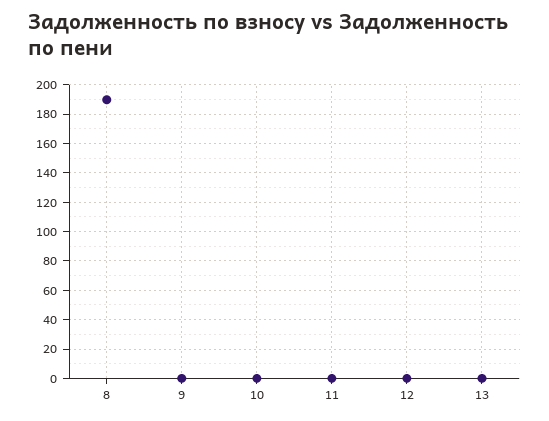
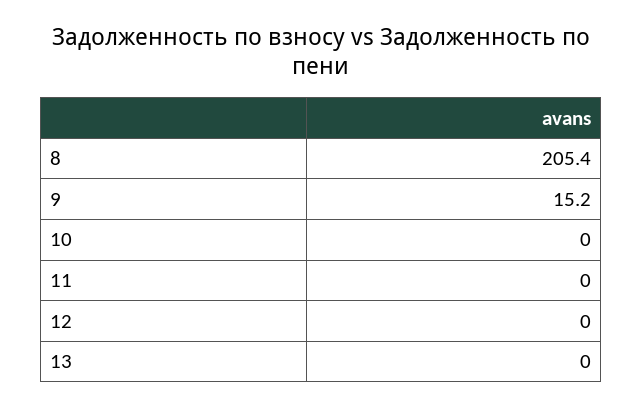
8: 190 -> 205.4
9: 0 -> 15.2

